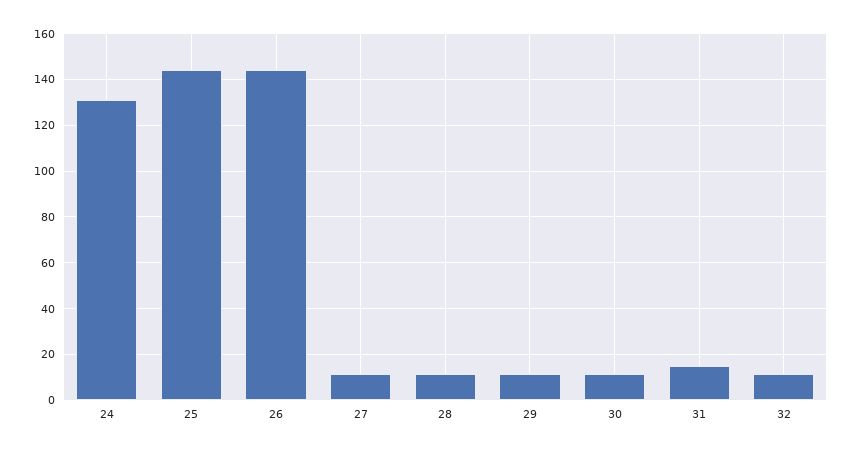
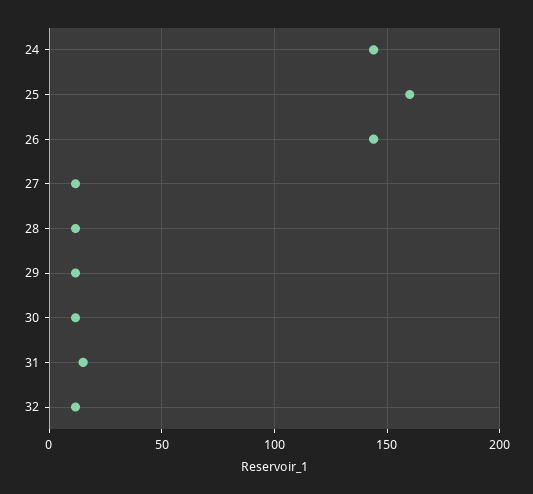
24: 130 -> 145
25: 145 -> 160

